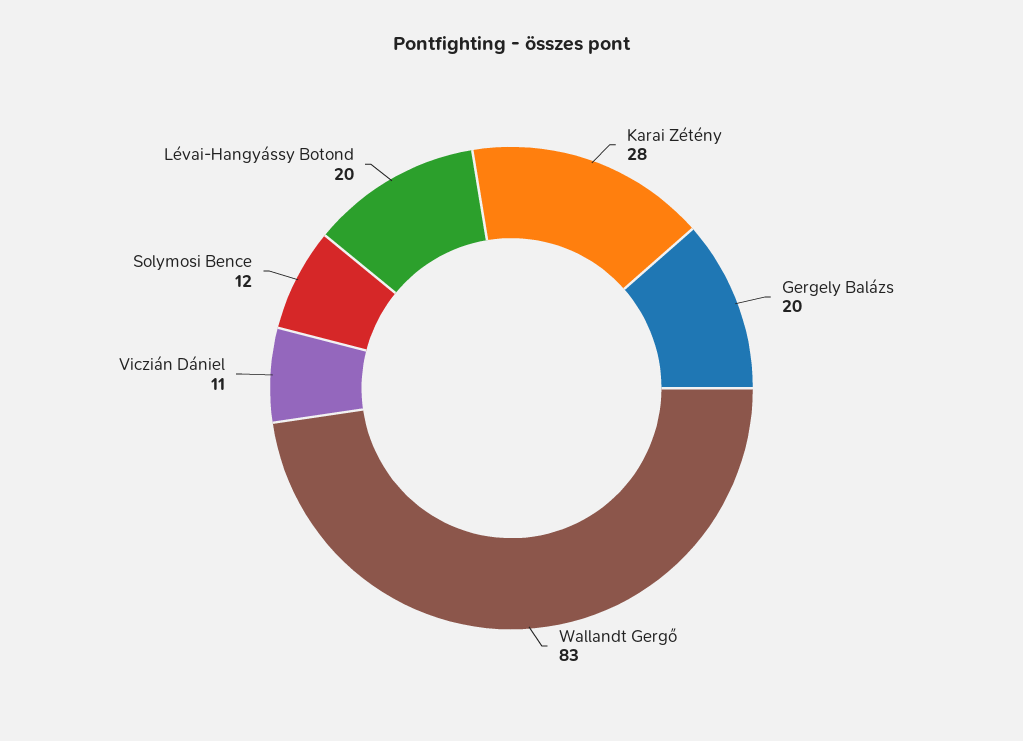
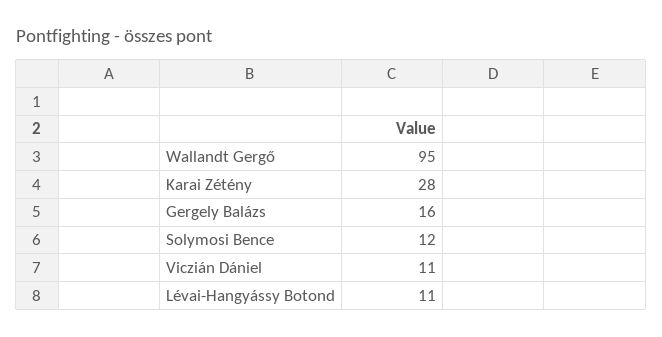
Gergely Balázs: 20 -> 16
Wallandt Gergő: 83 -> 95
Lévai-Hangyássy Botond: 20 -> 11

